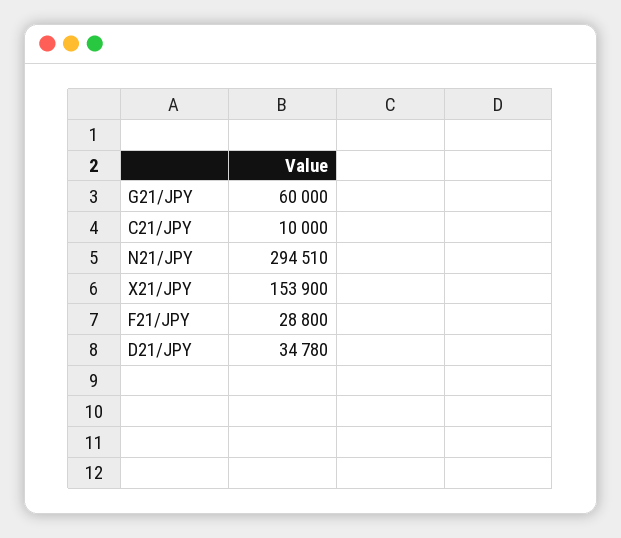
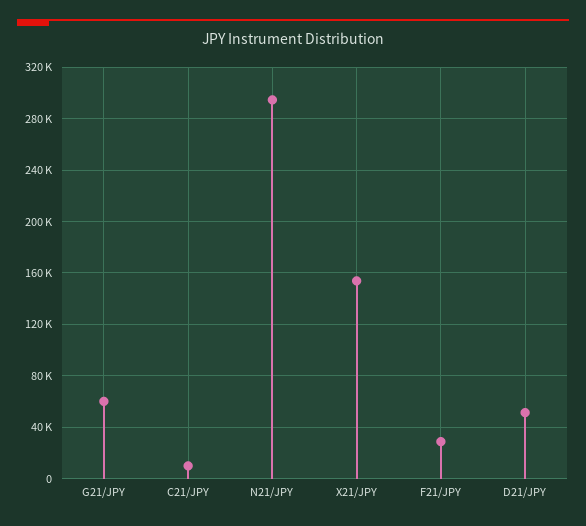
D21/JPY: 34780 -> 50000

